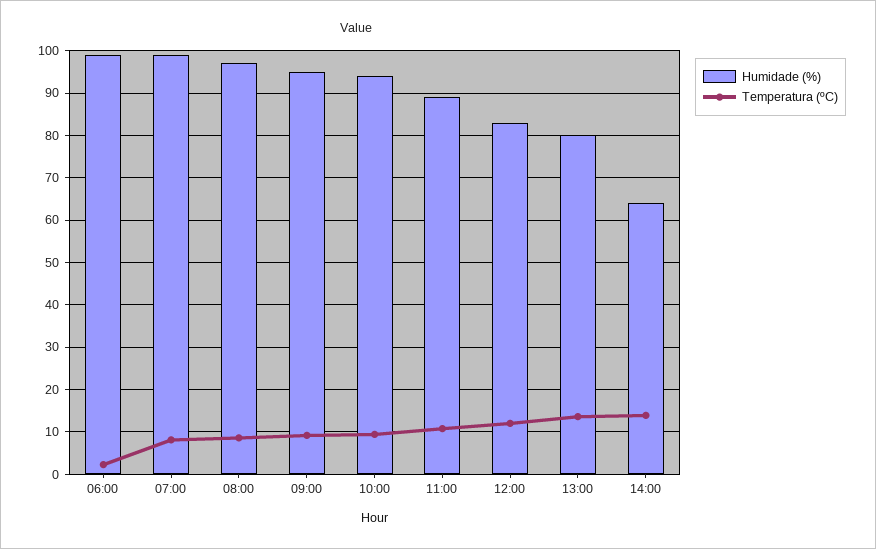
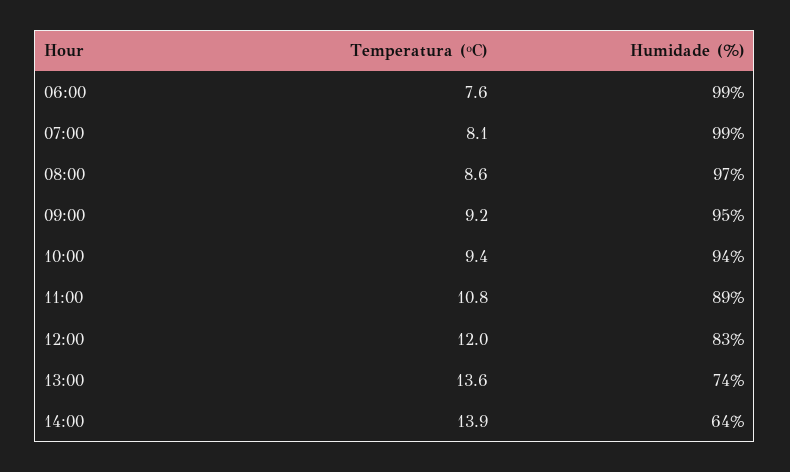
Temperatura (ºC), 06:00: 2 -> 7.6
Humidade (%), 13:00: 80 -> 74

